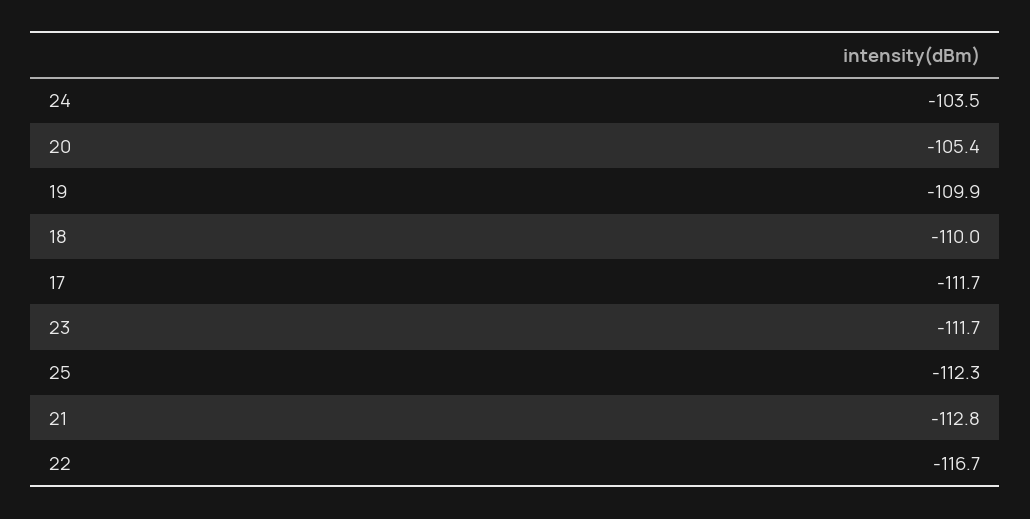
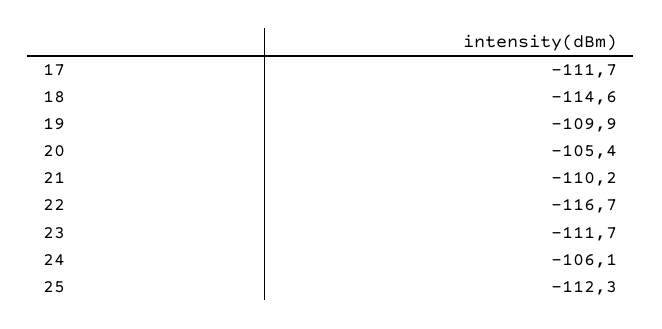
24: -103.5 -> -106.1
18: -110 -> -114.6
21: -112.8 -> -110.2

